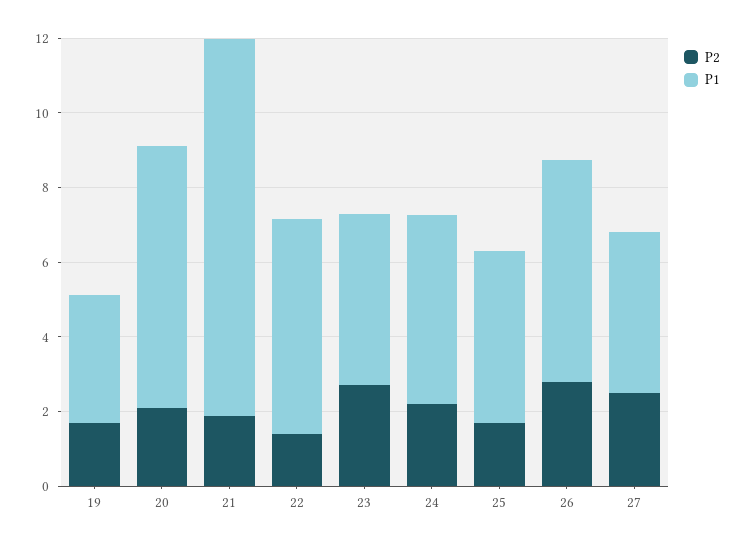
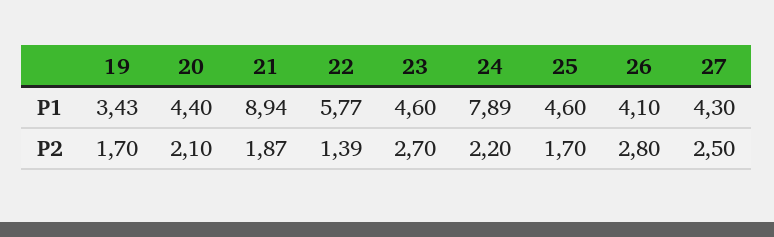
P1, 20: 7 -> 4.4
P1, 21: 10 -> 8.94
P1, 24: 5 -> 7.89
P1, 26: 6 -> 4.1

